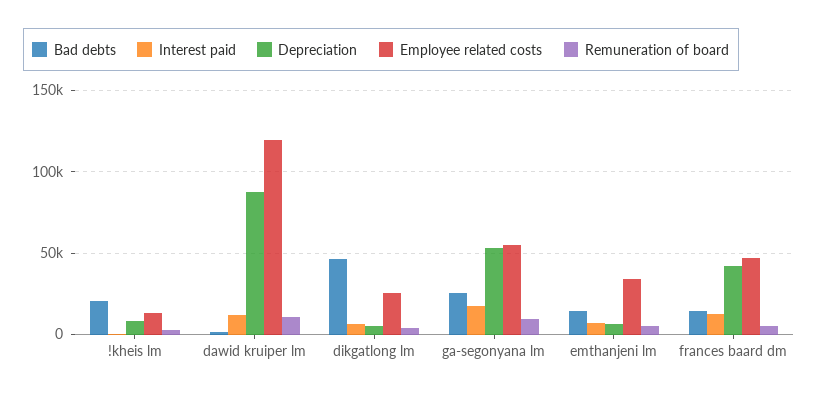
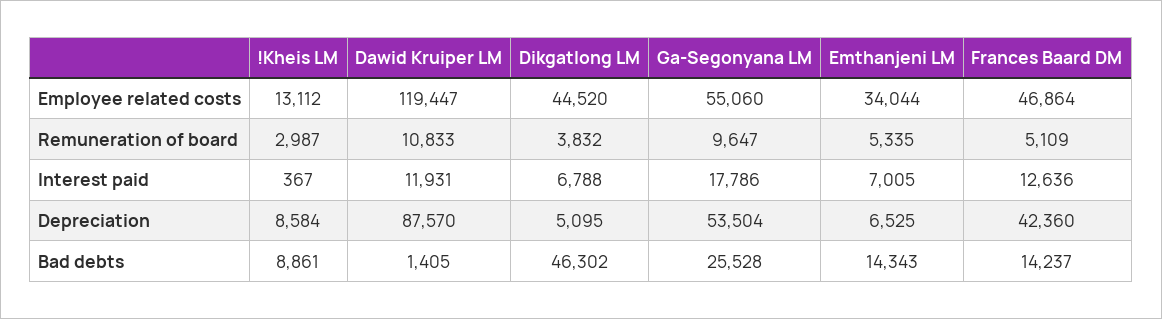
Bad debts, !kheis lm: 20000 -> 8861
Employee related costs, dikgatlong lm: 25000 -> 44520

